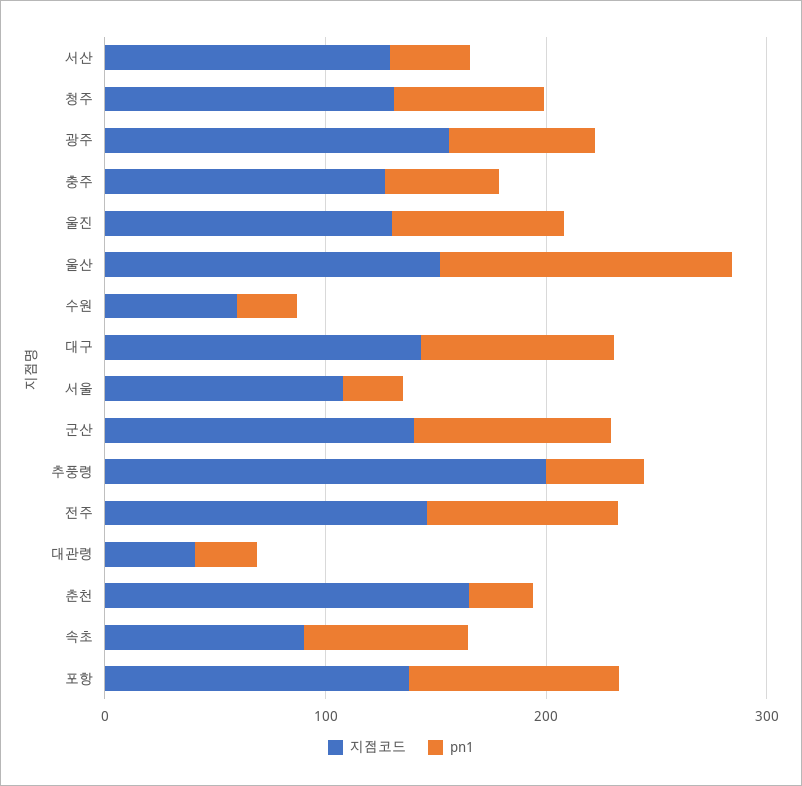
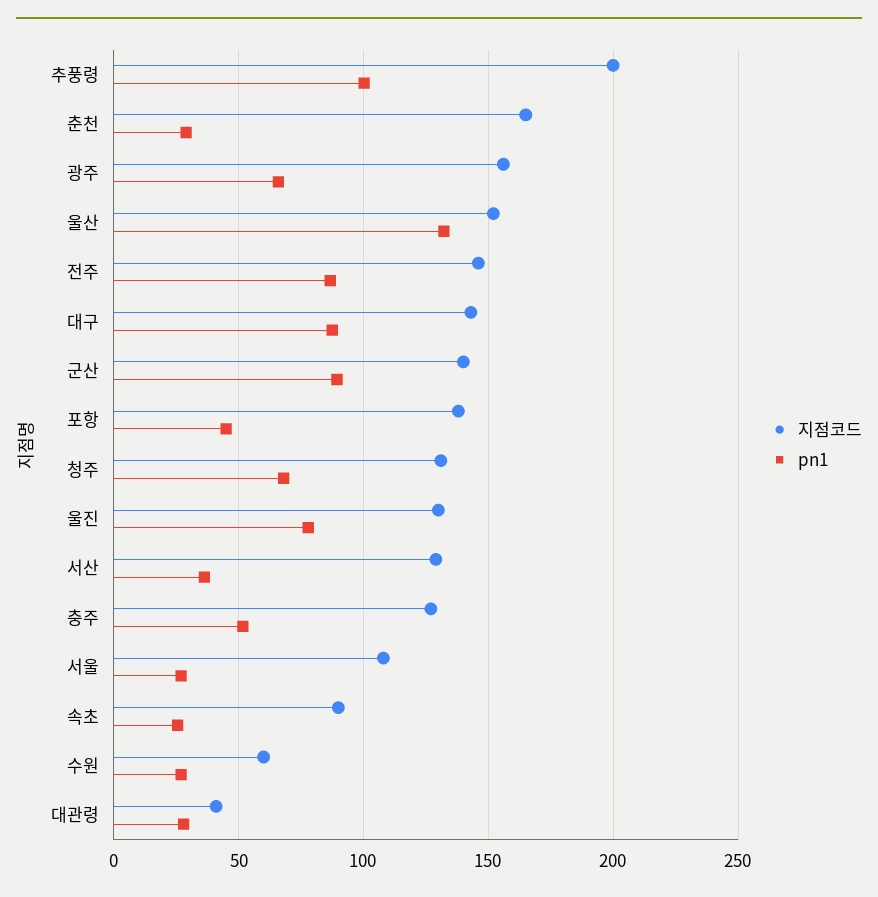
pn1, 추풍령: 40 -> 100
pn1, 속초: 80 -> 25
pn1, 포항: 100 -> 45

